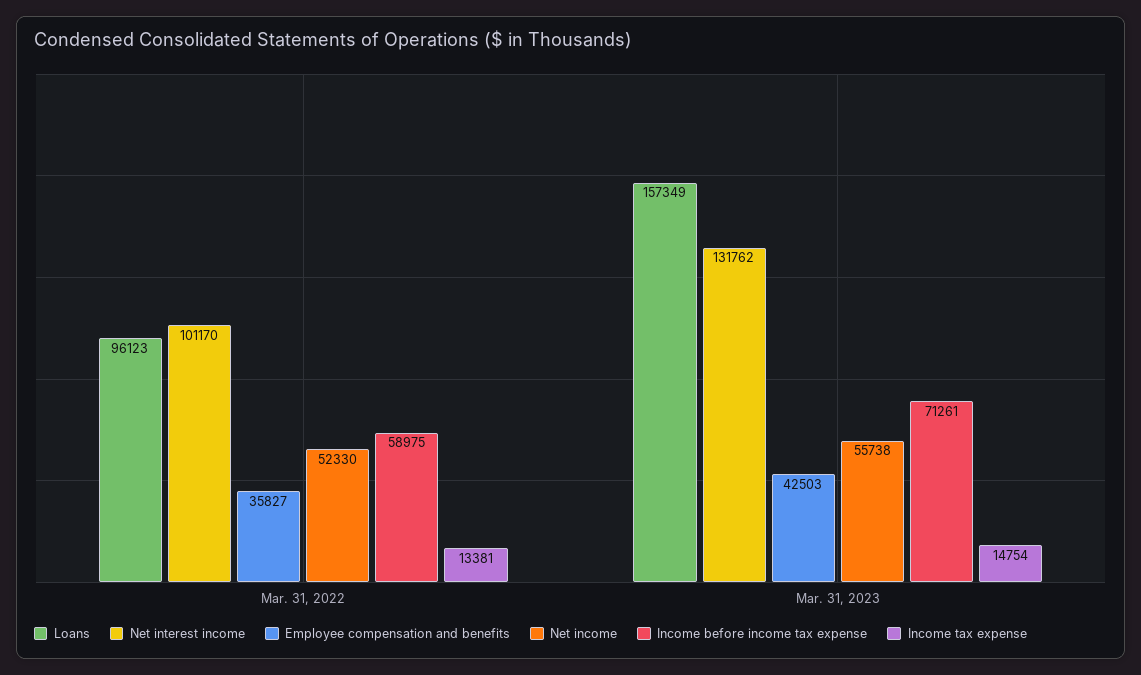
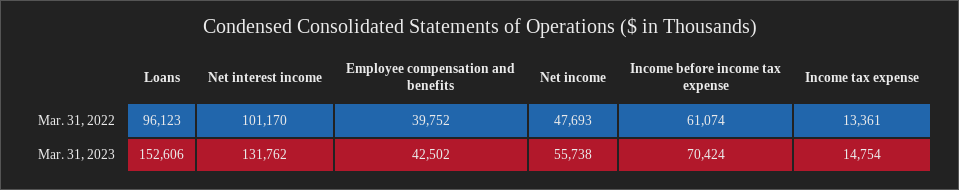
Employee compensation and benefits, Mar. 31, 2022: 35827 -> 39752
Net income, Mar. 31, 2022: 52330 -> 47693
Income before income tax expense, Mar. 31, 2022: 58975 -> 61074
Income tax expense, Mar. 31, 2022: 13381 -> 13361
Loans, Mar. 31, 2023: 157349 -> 152606
Employee compensation and benefits, Mar. 31, 2023: 42503 -> 42502
Income before income tax expense, Mar. 31, 2023: 71261 -> 70424

